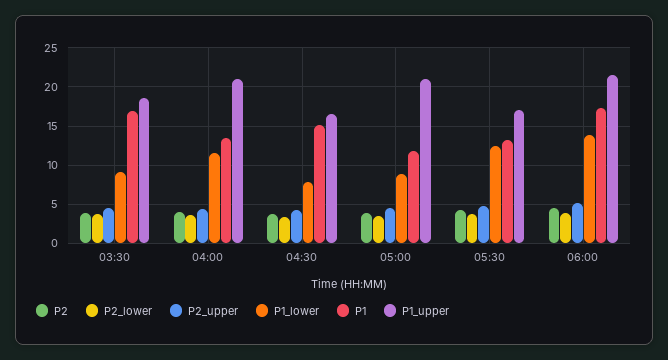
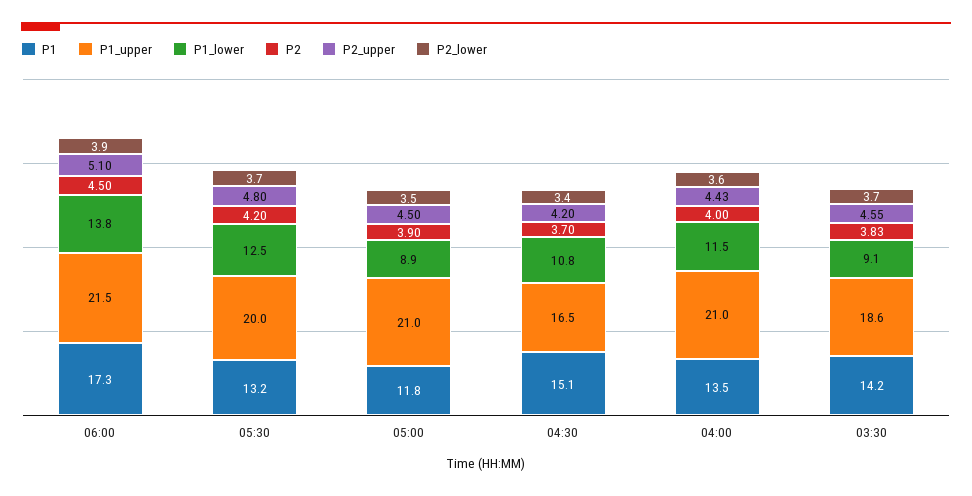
P1, 03:30: 17 -> 14.2
P1_lower, 04:30: 8 -> 10.8
P1_upper, 05:30: 17 -> 20

